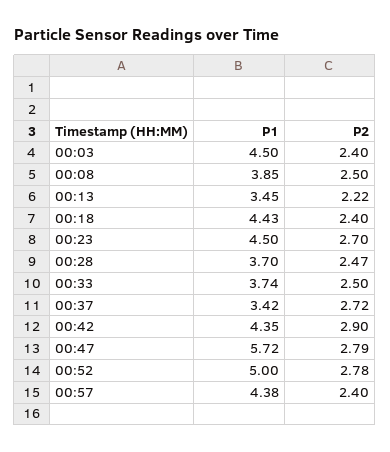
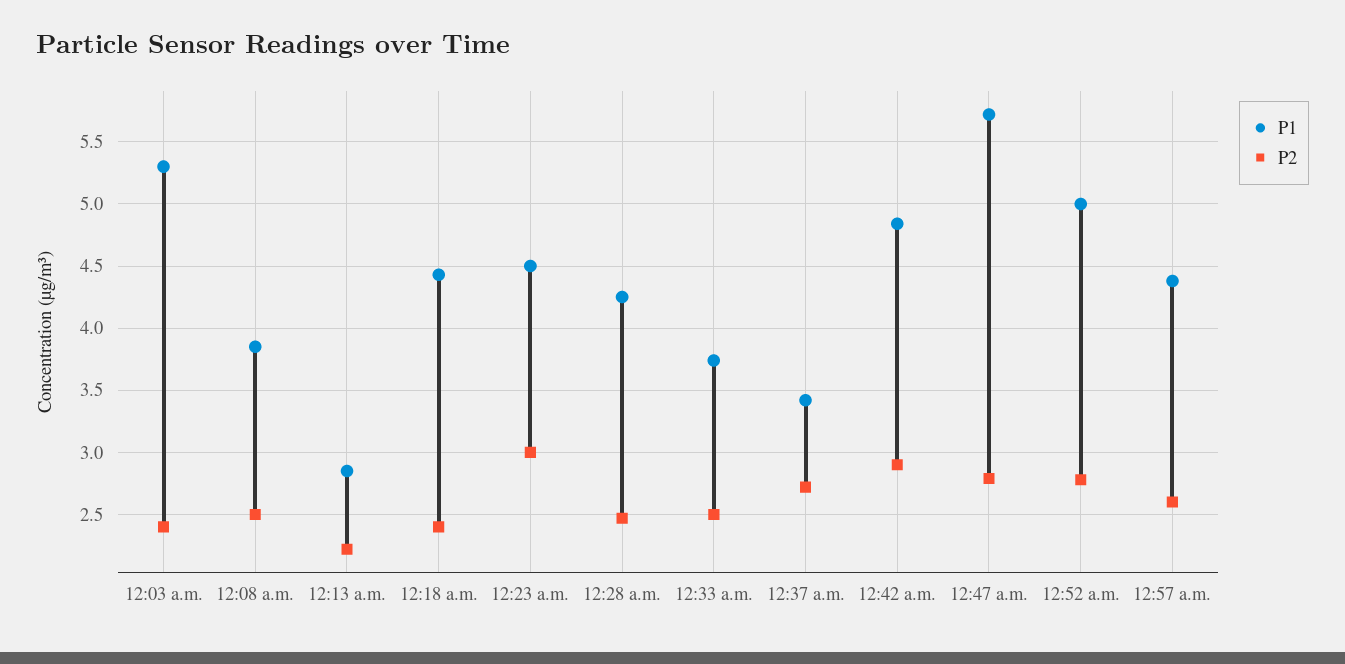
P1, 00:03: 4.5 -> 5.3
P1, 00:13: 3.45 -> 2.85
P2, 00:23: 2.7 -> 3
P1, 00:28: 3.7 -> 4.25
P1, 00:42: 4.35 -> 4.85
P2, 00:57: 2.4 -> 2.6

